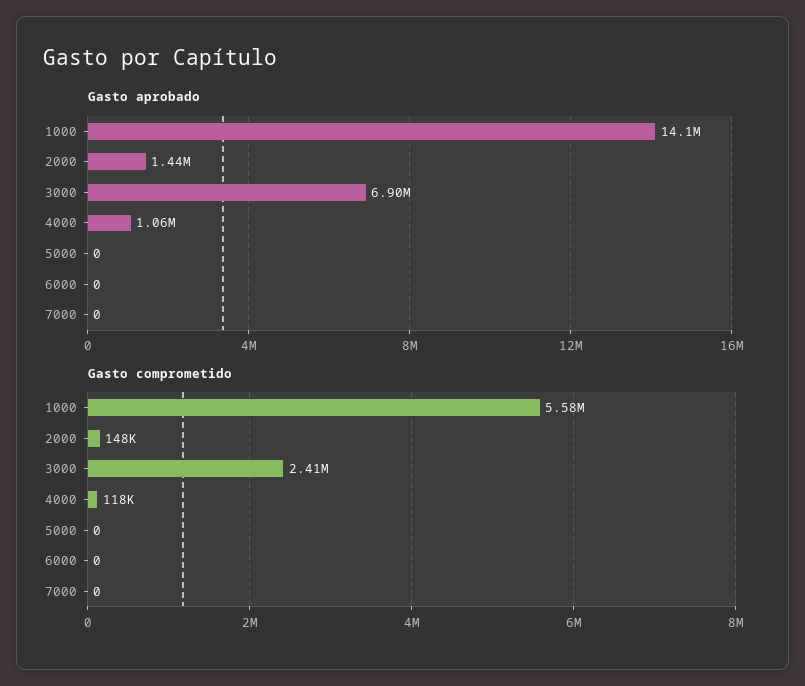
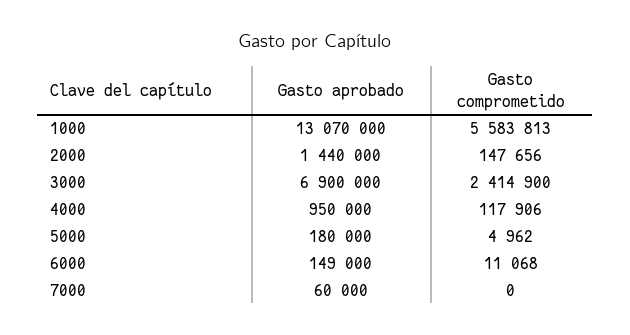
Gasto aprobado, 1000: 14100000 -> 13070000
Gasto aprobado, 4000: 1060000 -> 950000
Gasto aprobado, 5000: 0 -> 180000
Gasto aprobado, 6000: 0 -> 149000
Gasto aprobado, 7000: 0 -> 60000
Gasto comprometido, 5000: 0 -> 4962
Gasto comprometido, 6000: 0 -> 11068

